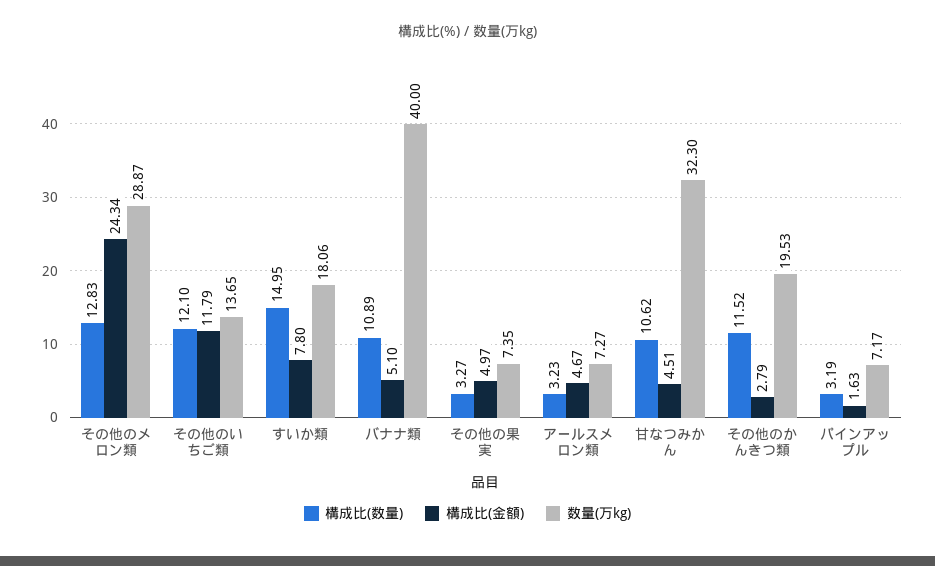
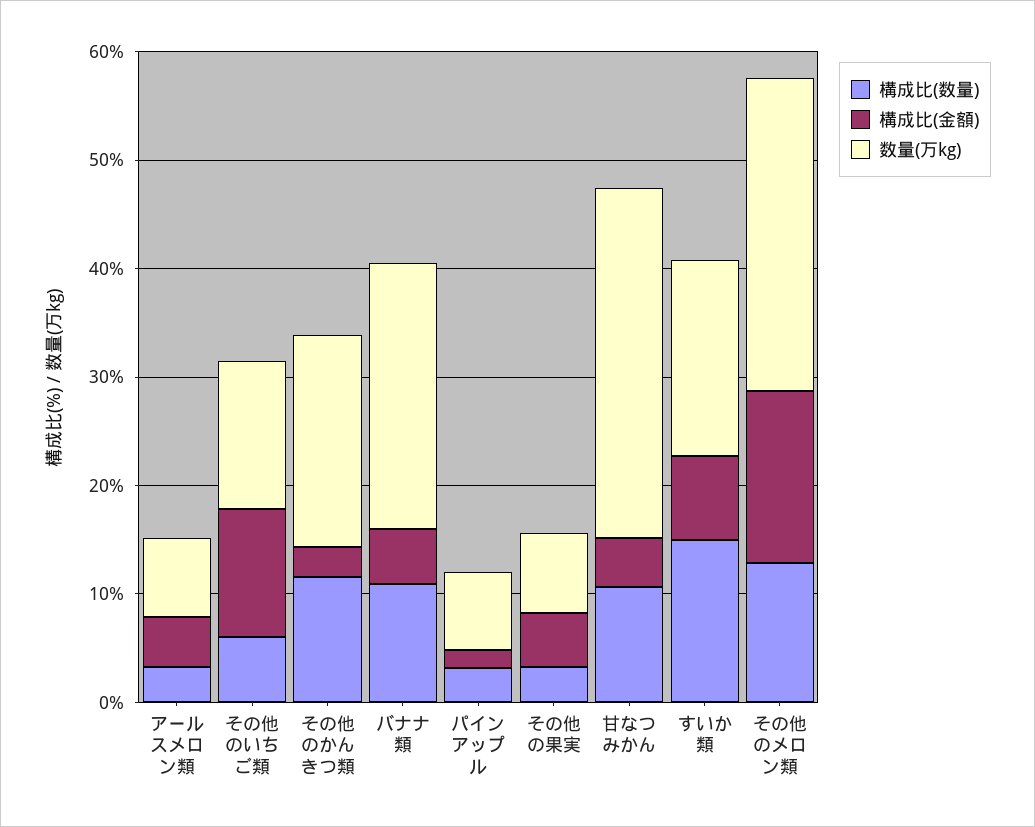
構成比(金額), その他のメロン類: 24.34 -> 16
構成比(数量), その他のいちご類: 12.1 -> 6
数量(万kg), バナナ類: 40 -> 24

